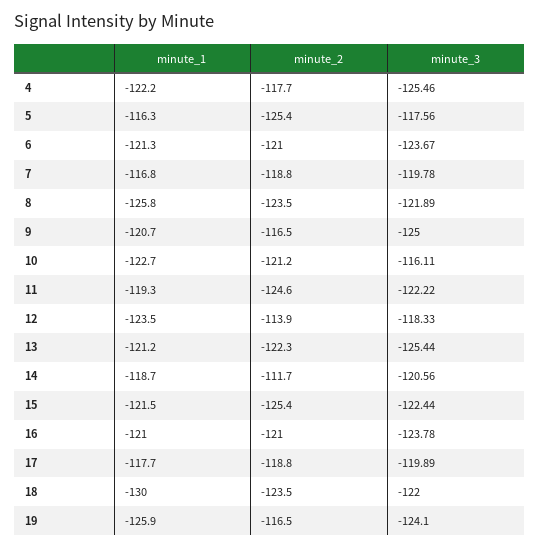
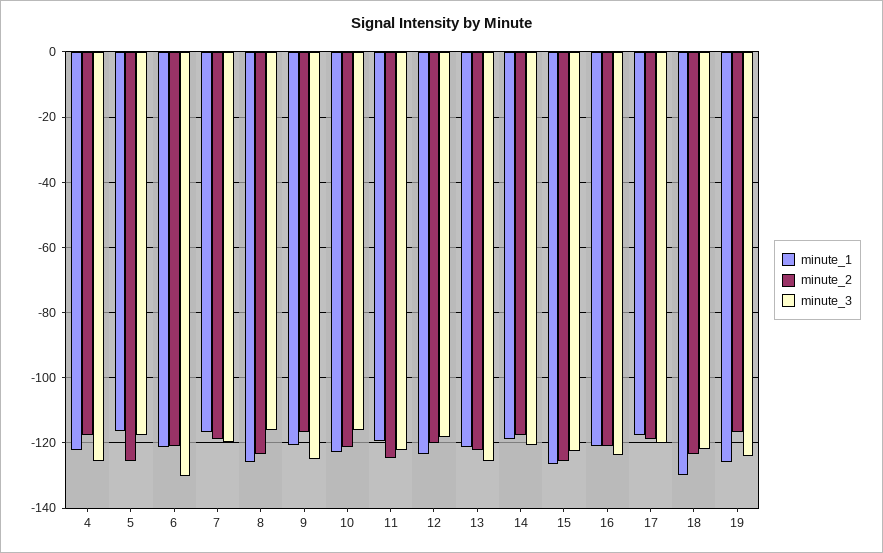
minute_3, 6: -123.67 -> -130
minute_3, 8: -121.89 -> -116
minute_2, 12: -113.9 -> -120
minute_2, 14: -111.7 -> -118
minute_1, 15: -121.5 -> -126

